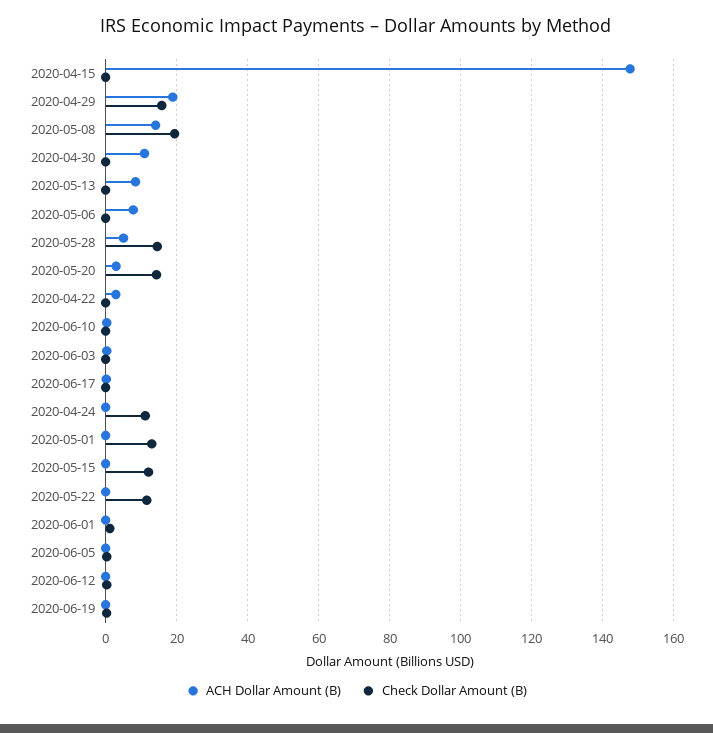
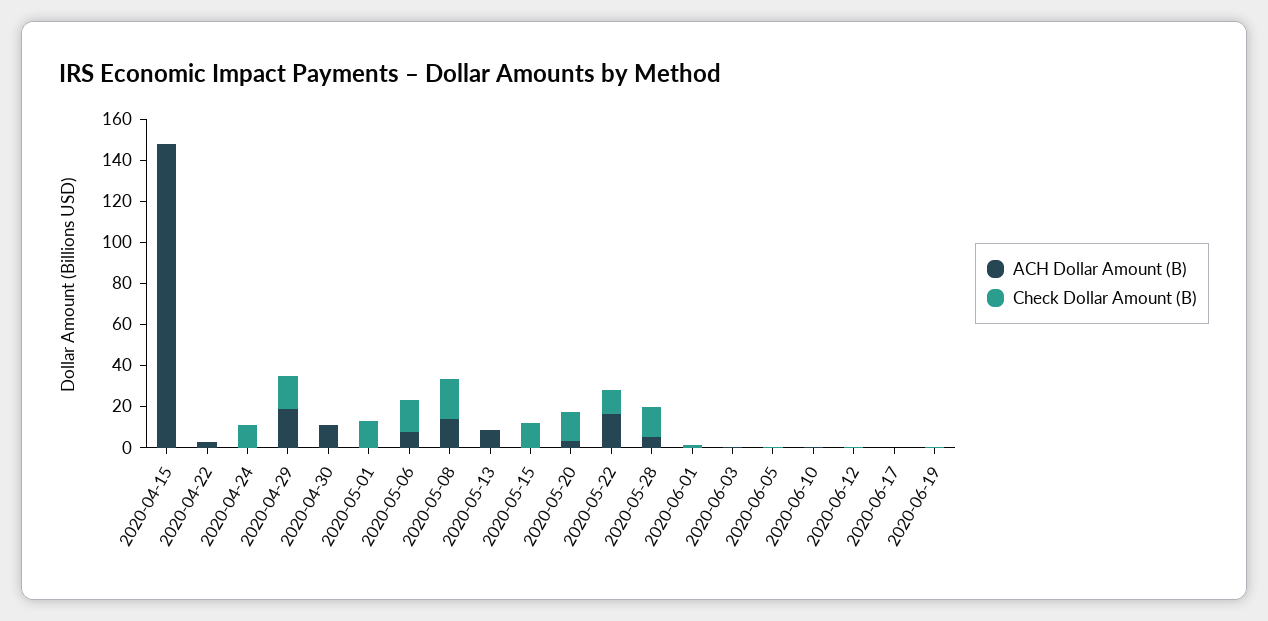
Check Dollar Amount (B), 2020-05-06: 0 -> 15
ACH Dollar Amount (B), 2020-05-22: 0 -> 15

